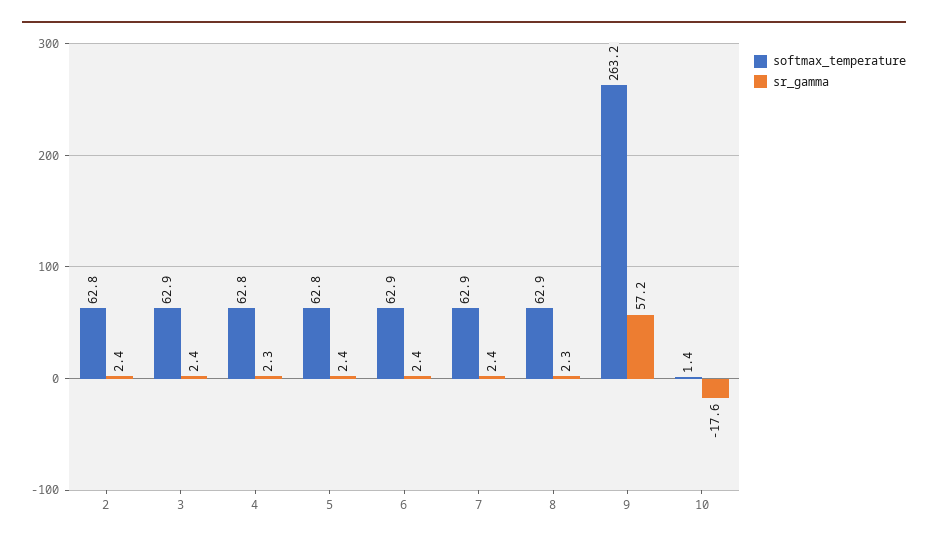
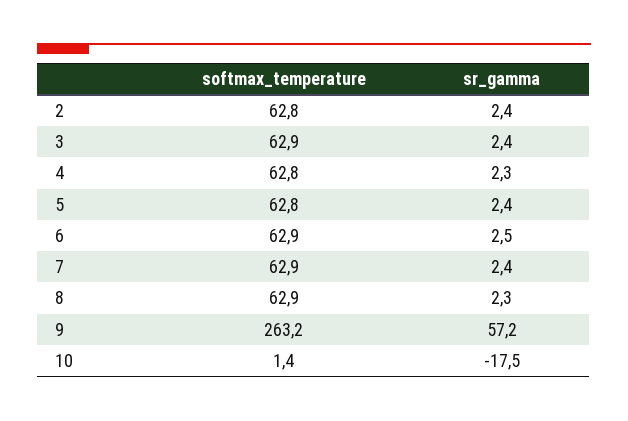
sr_gamma, 6: 2.4 -> 2.5
sr_gamma, 10: -17.6 -> -17.5

